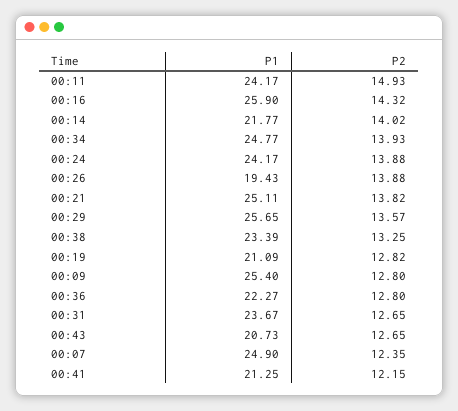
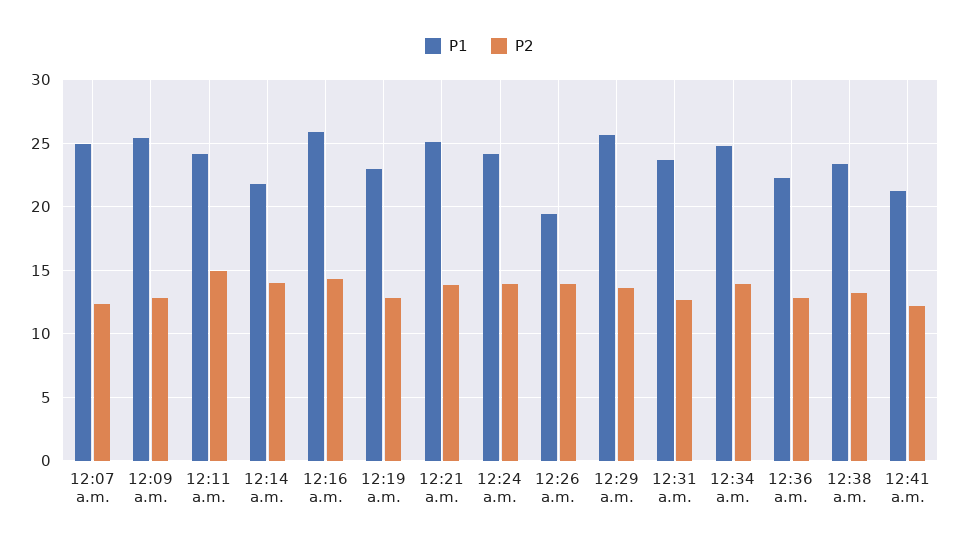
P1, 00:19: 21.09 -> 23
P1, 00:43: 20.73 -> none
P2, 00:43: 12.65 -> none

